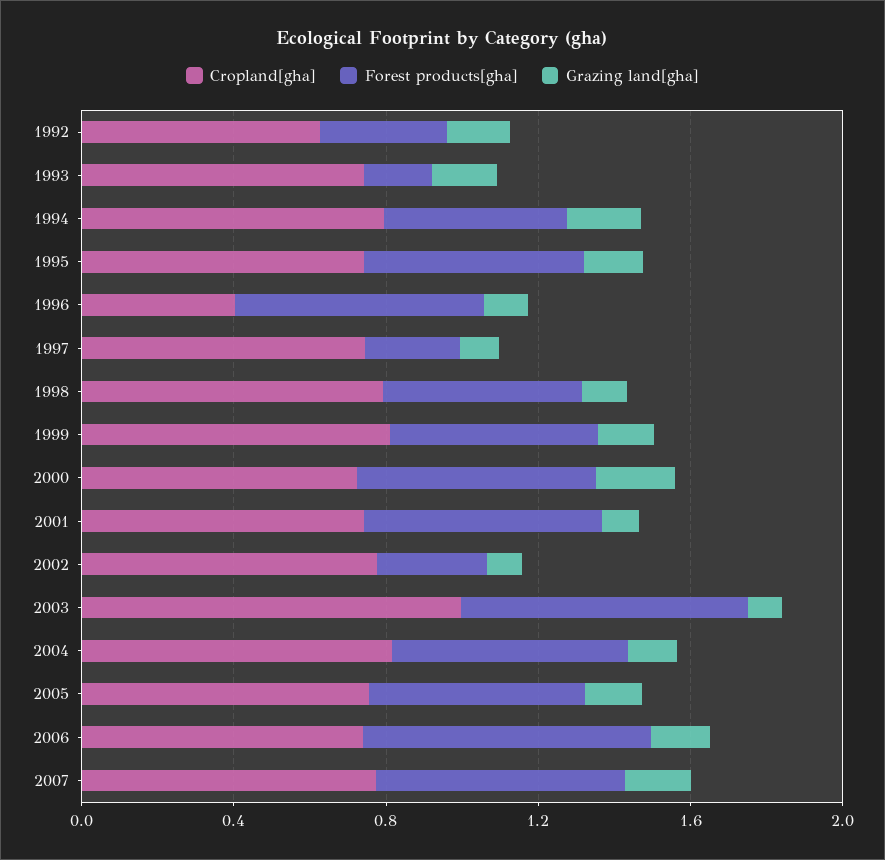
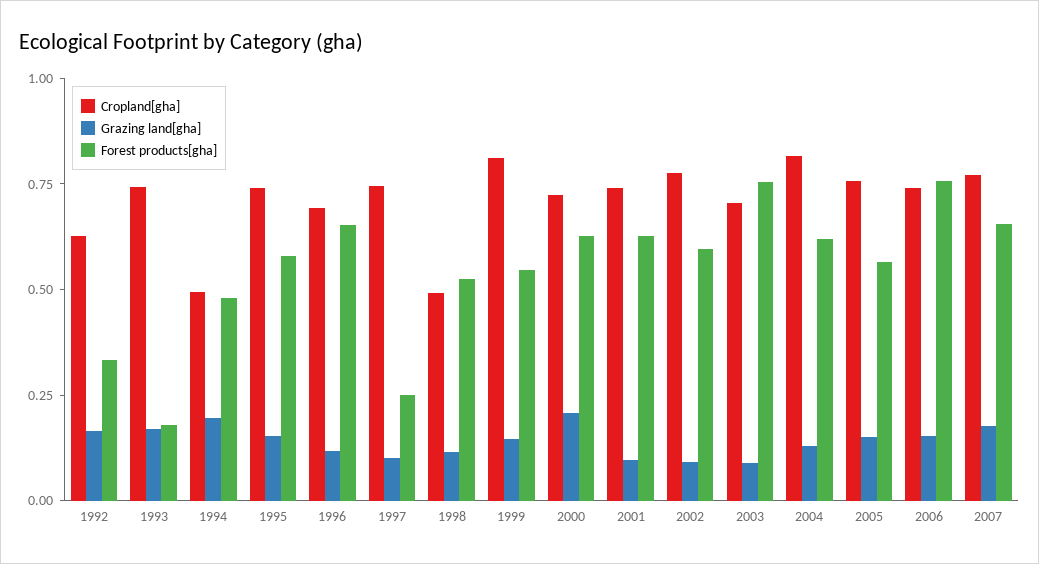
Cropland[gha], 1994: 0.8 -> 0.5
Cropland[gha], 1996: 0.4 -> 0.7
Cropland[gha], 1998: 0.8 -> 0.5
Forest products[gha], 2002: 0.3 -> 0.6
Cropland[gha], 2003: 1 -> 0.7

